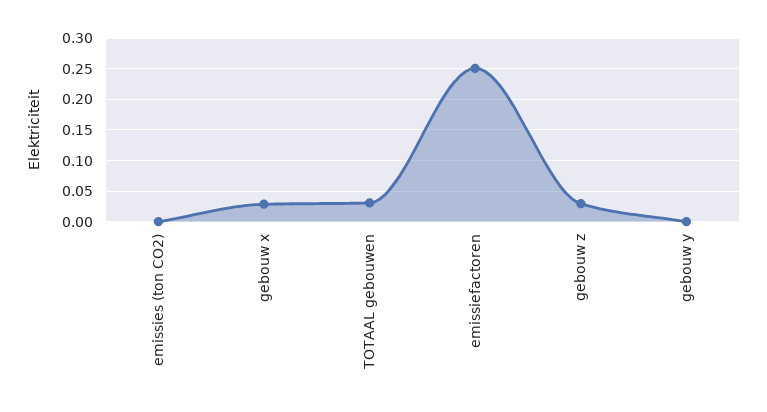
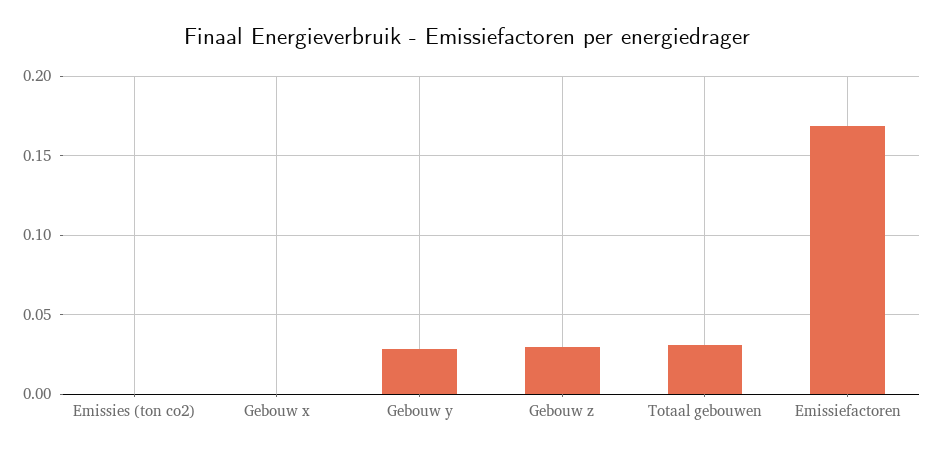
gebouw x: 0.03 -> 0
emissiefactoren: 0.25 -> 0.17
gebouw y: 0 -> 0.03

